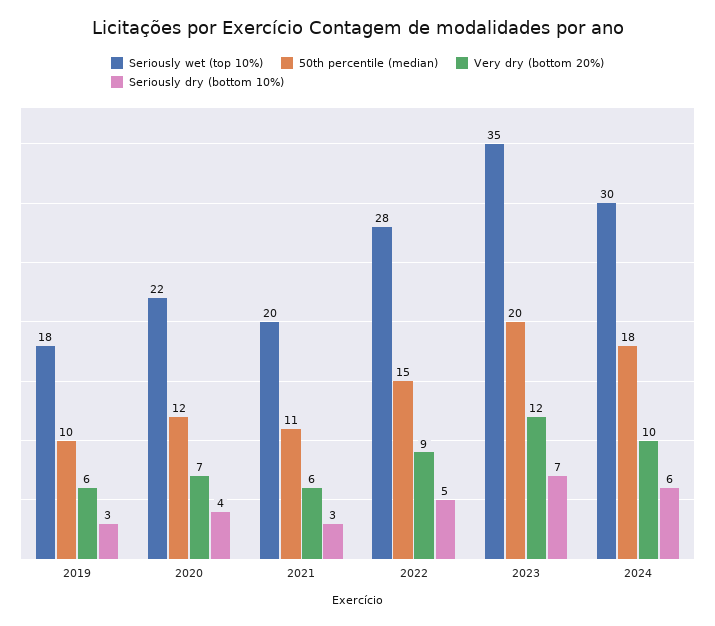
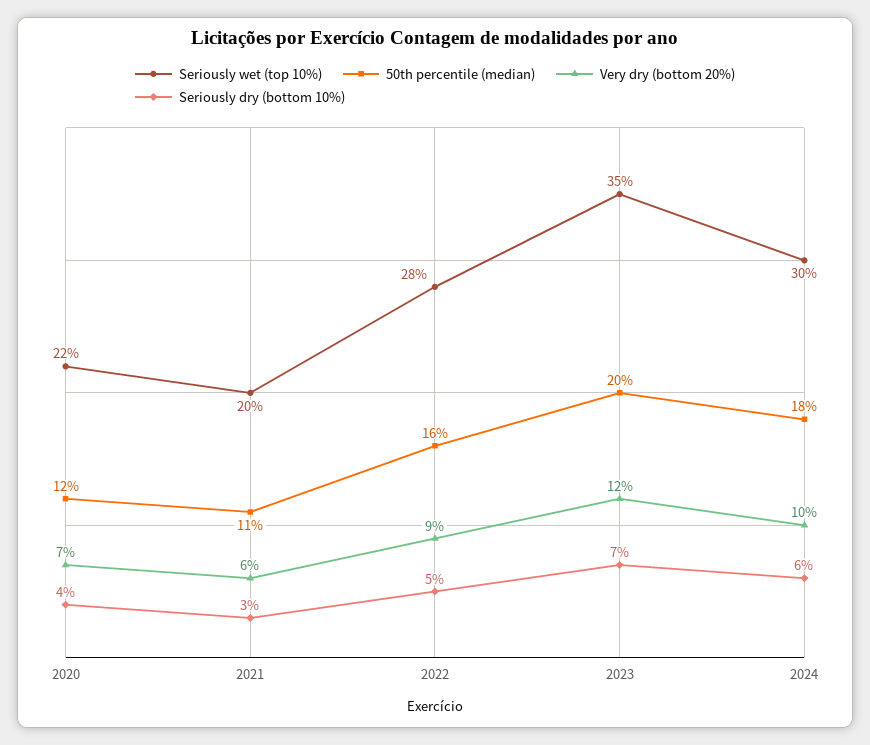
Seriously wet (top 10%), 2019: 18 -> none
50th percentile (median), 2019: 10 -> none
Very dry (bottom 20%), 2019: 6 -> none
Seriously dry (bottom 10%), 2019: 3 -> none
50th percentile (median), 2022: 15 -> 16

